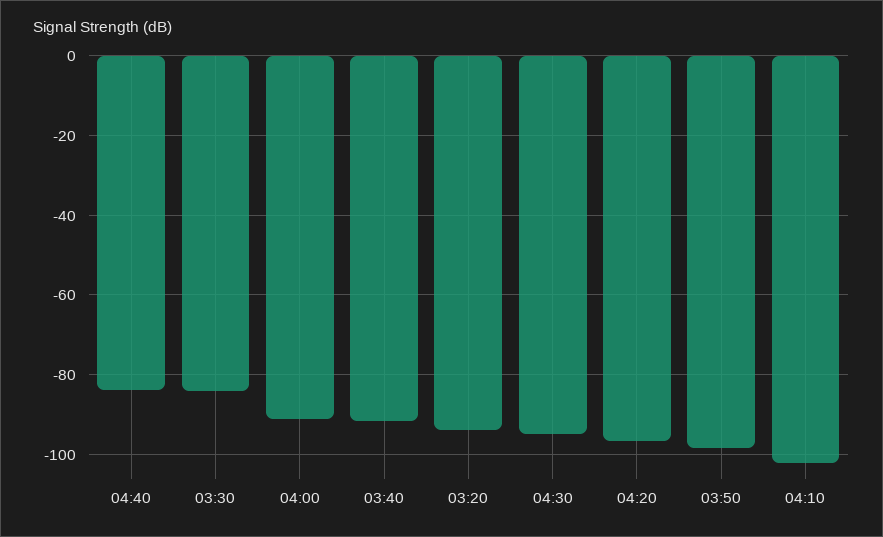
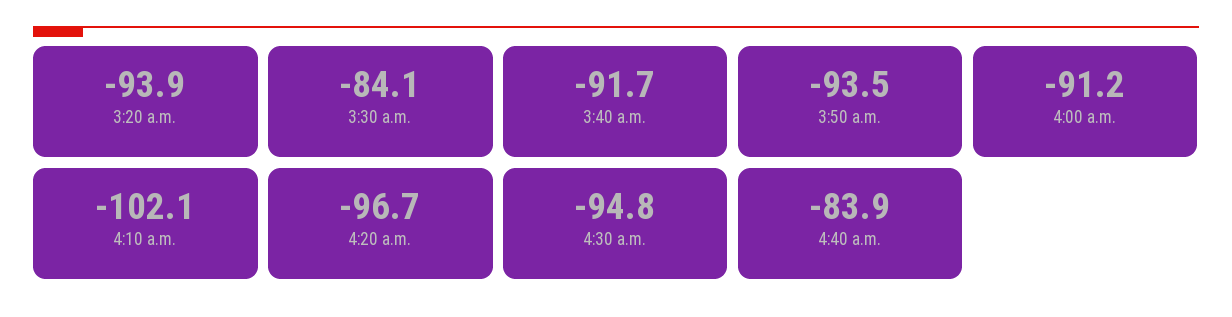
03:50: -98 -> -93.5

